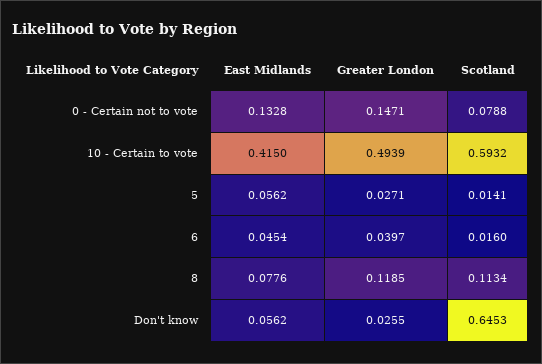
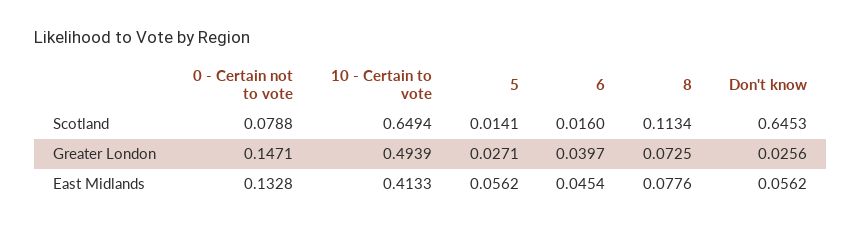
East Midlands, 10 - Certain to vote: 0.415 -> 0.4133
Scotland, 10 - Certain to vote: 0.5932 -> 0.6494
Greater London, 8: 0.1185 -> 0.0725
Greater London, Don't know: 0.0255 -> 0.0256

